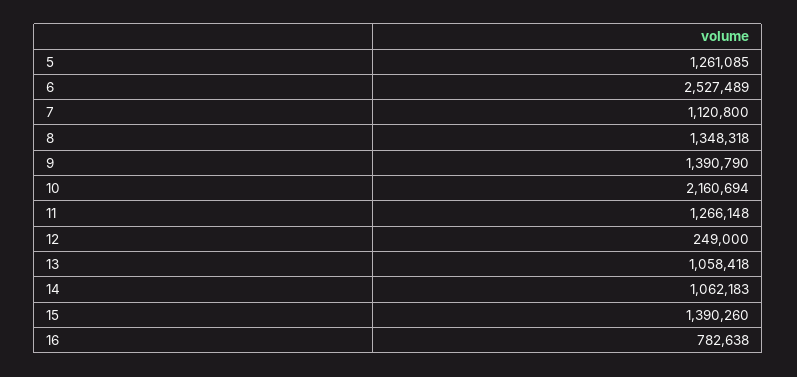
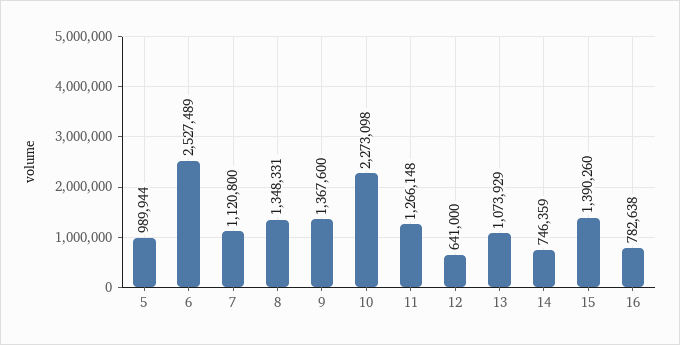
5: 1261085 -> 989944
8: 1348318 -> 1348331
9: 1390790 -> 1367600
10: 2160694 -> 2273098
12: 249000 -> 641000
13: 1058418 -> 1073929
14: 1062183 -> 746359

